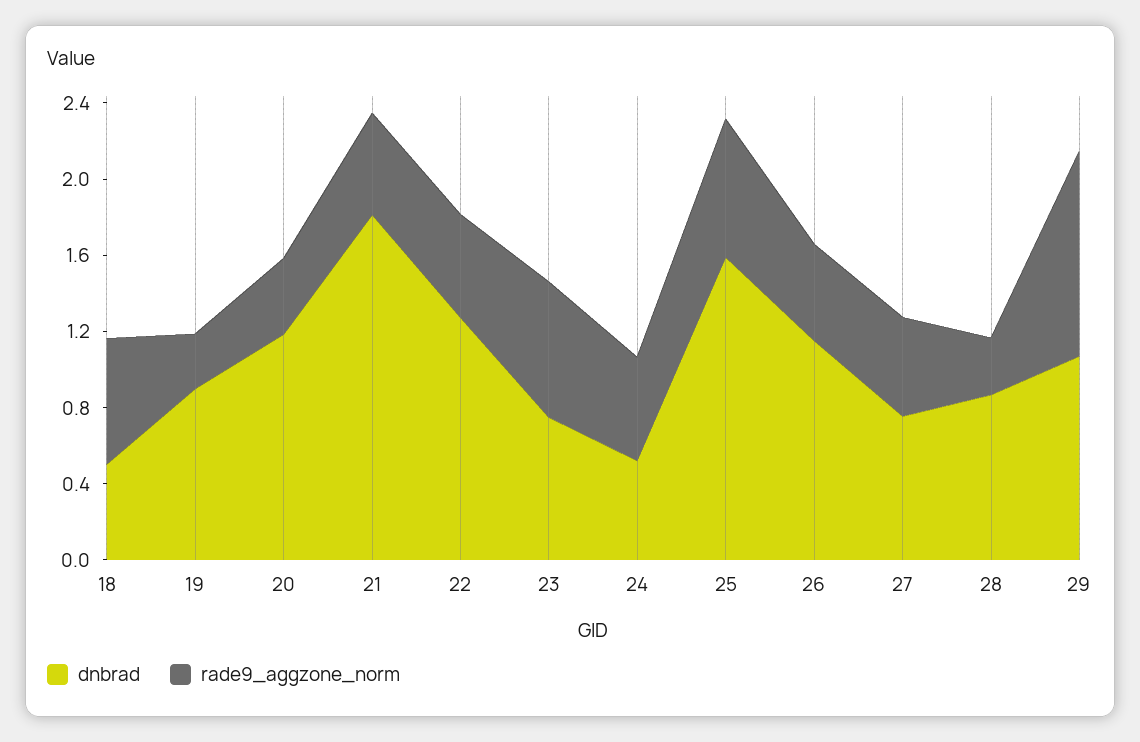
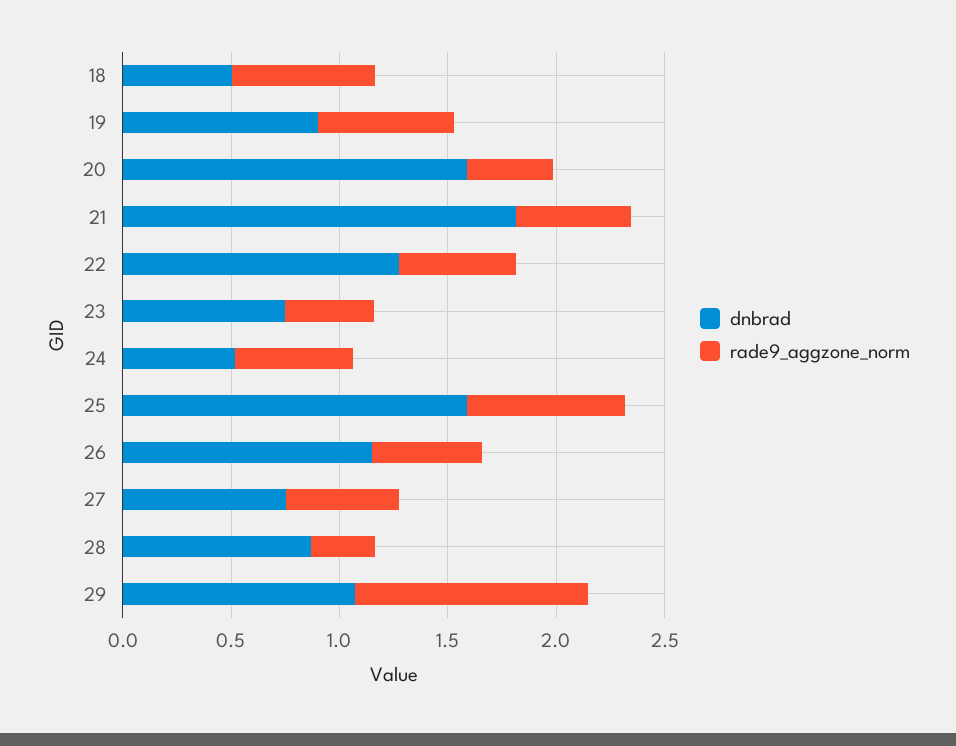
rade9_aggzone_norm, 19: 0.3 -> 0.6
dnbrad, 20: 1.2 -> 1.6
rade9_aggzone_norm, 23: 0.7 -> 0.4

